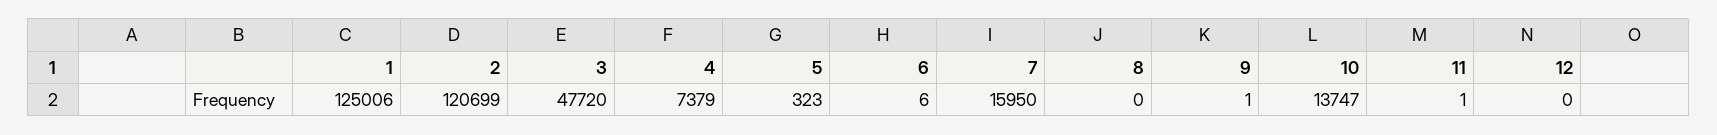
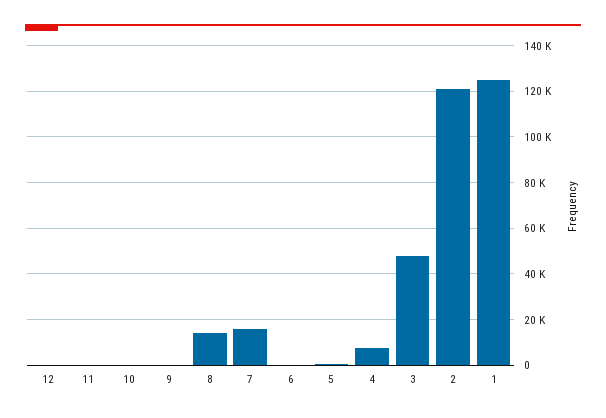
8: 0 -> 15000
10: 13747 -> 0

